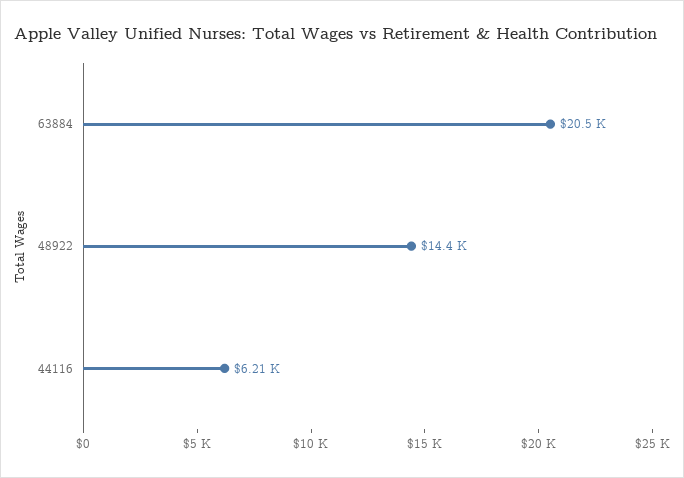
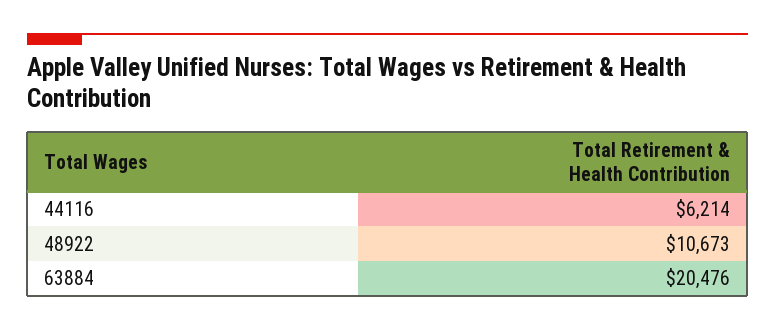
48922: 14400 -> 10673

